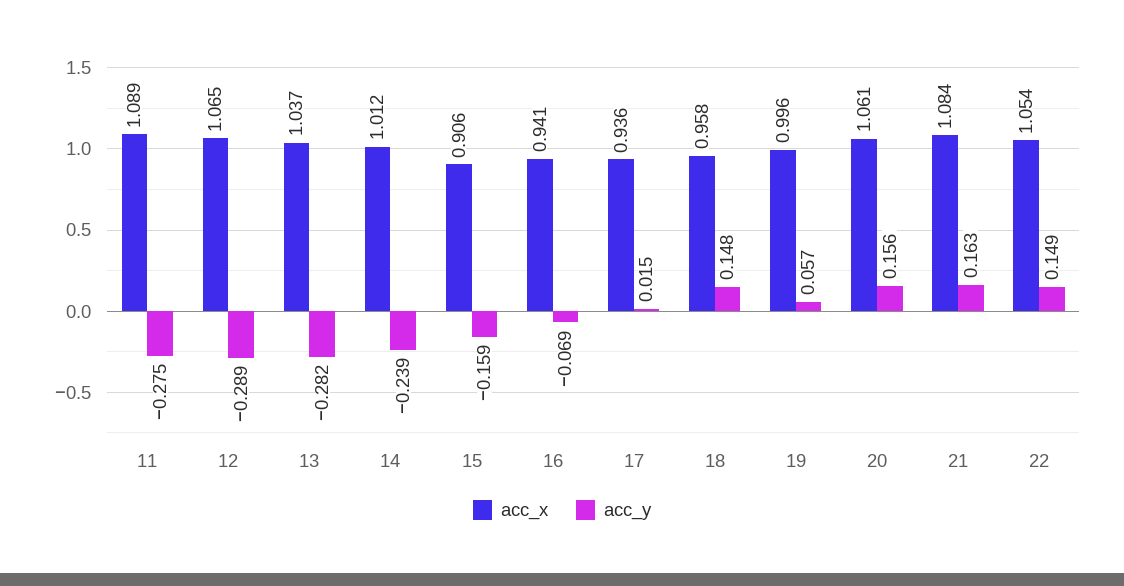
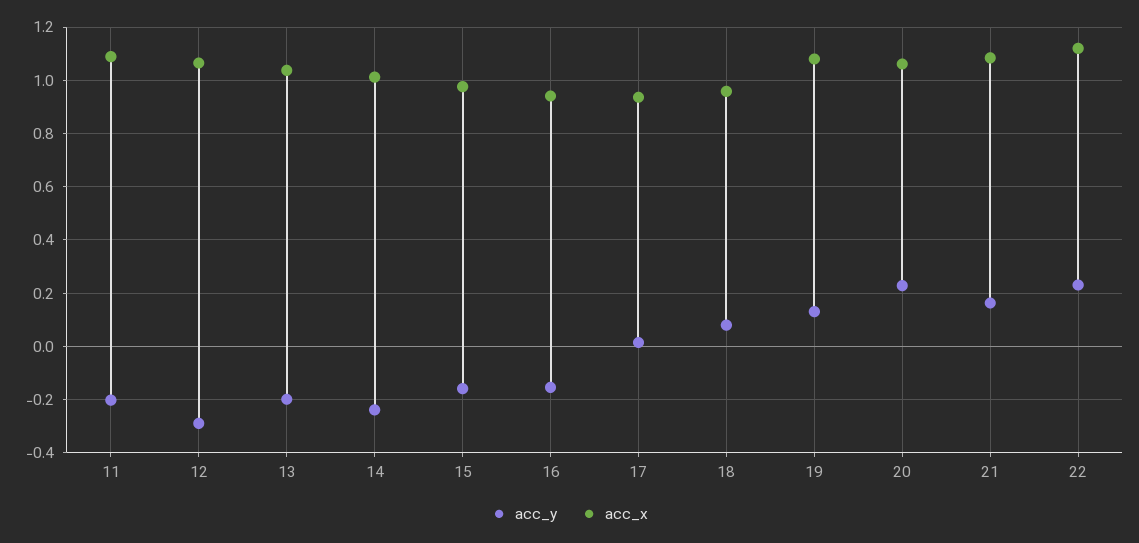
acc_y, 11: -0.275 -> -0.2
acc_y, 13: -0.282 -> -0.2
acc_x, 15: 0.906 -> 0.975
acc_y, 16: -0.069 -> -0.15
acc_y, 18: 0.148 -> 0.075
acc_x, 19: 0.996 -> 1.075
acc_y, 19: 0.057 -> 0.125
acc_y, 20: 0.156 -> 0.225
acc_x, 22: 1.054 -> 1.125
acc_y, 22: 0.149 -> 0.225

